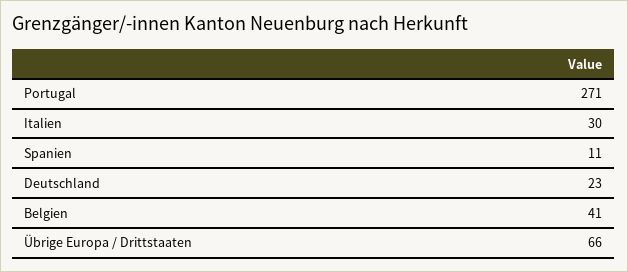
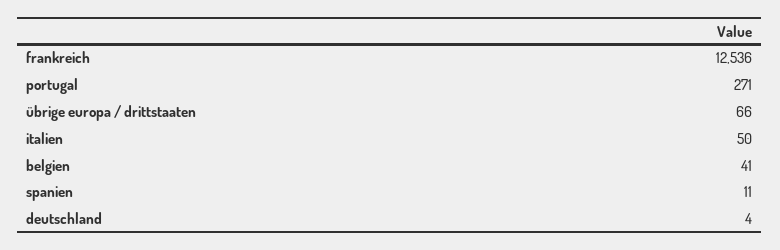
Italien: 30 -> 50
Deutschland: 23 -> 4
frankreich: none -> 12536

